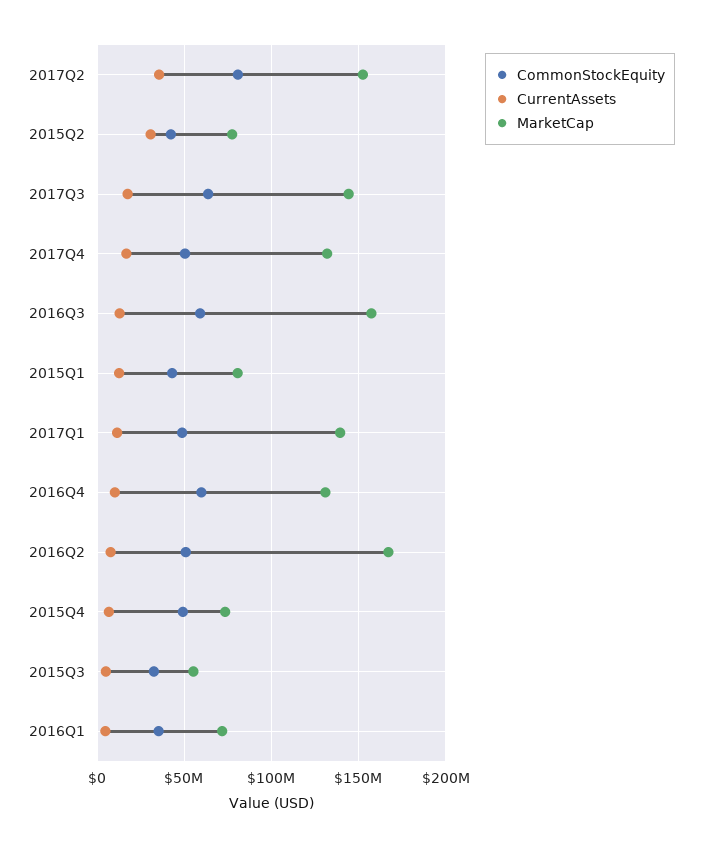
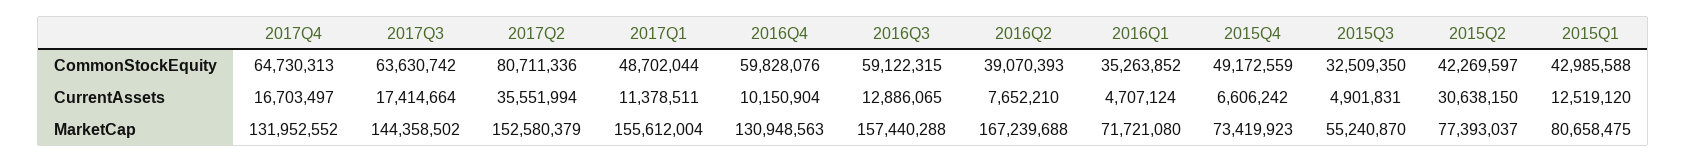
CommonStockEquity, 2017Q4: 50000000 -> 64730313
MarketCap, 2017Q1: 140000000 -> 155612004
CommonStockEquity, 2016Q2: 50000000 -> 39070393

